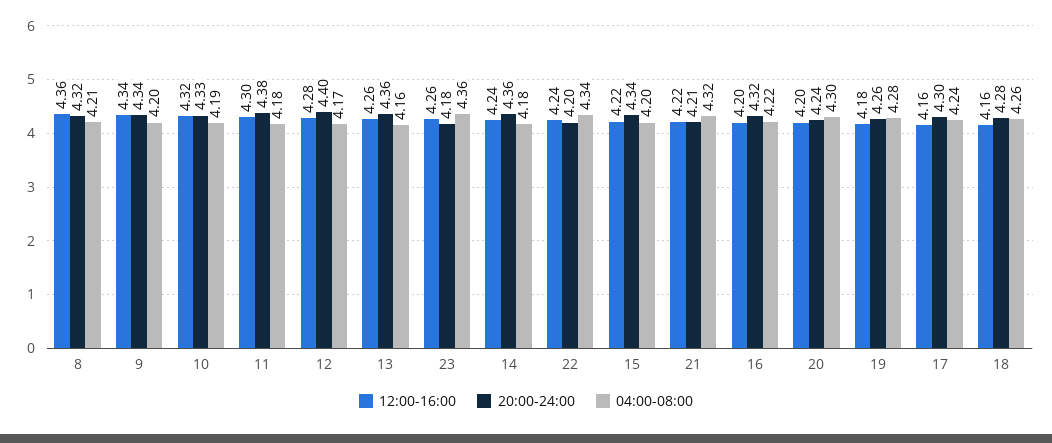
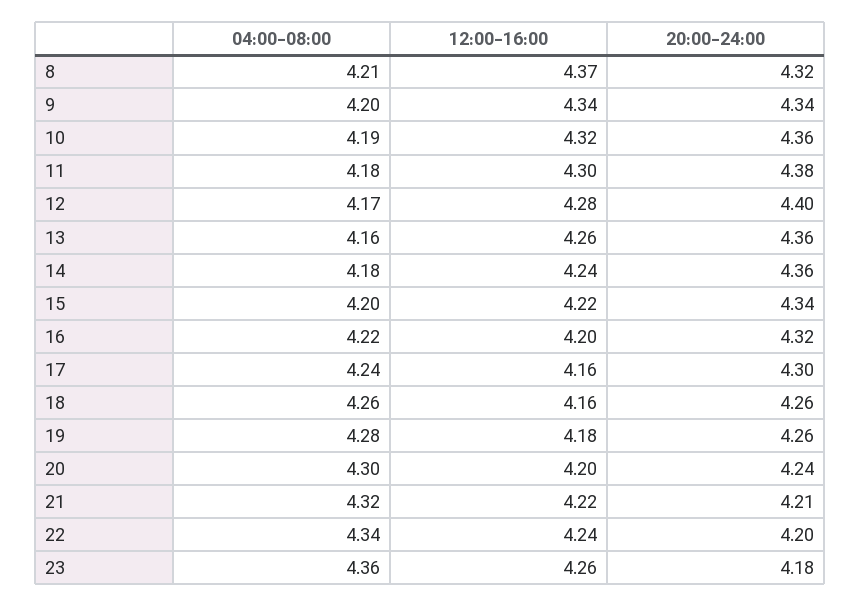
12:00-16:00, 8: 4.36 -> 4.37
20:00-24:00, 10: 4.33 -> 4.36
20:00-24:00, 18: 4.28 -> 4.26

